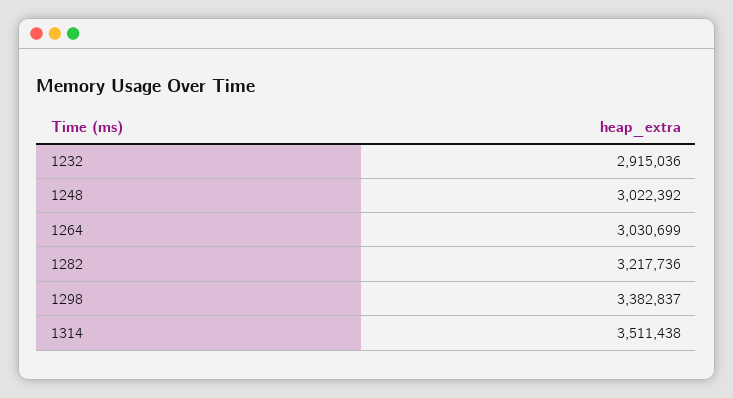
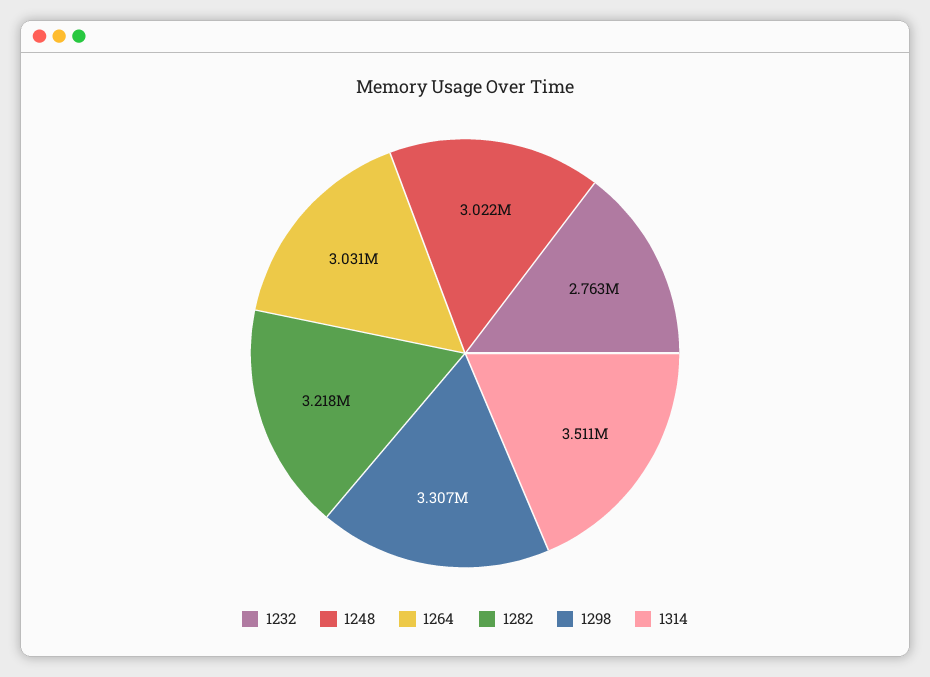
1232: 2915036 -> 2763000
1298: 3382837 -> 3307000

